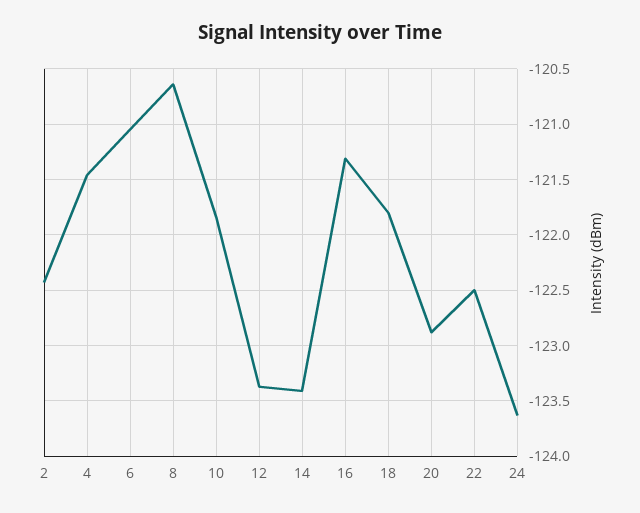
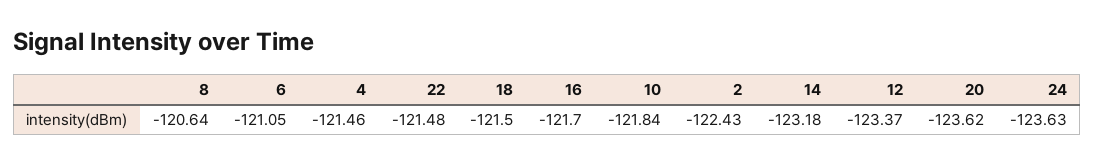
14: -123.4 -> -123.18
16: -121.3 -> -121.7
18: -121.8 -> -121.5
20: -122.9 -> -123.62
22: -122.5 -> -121.48

